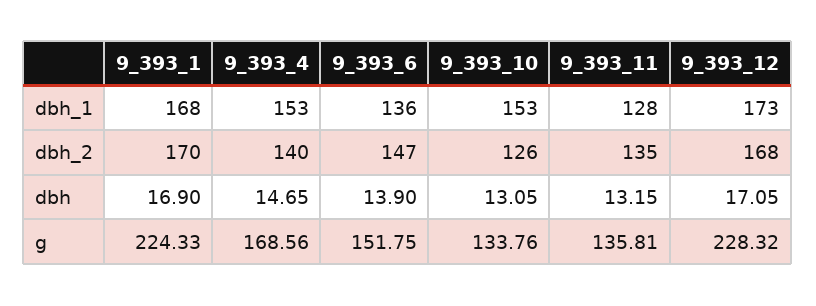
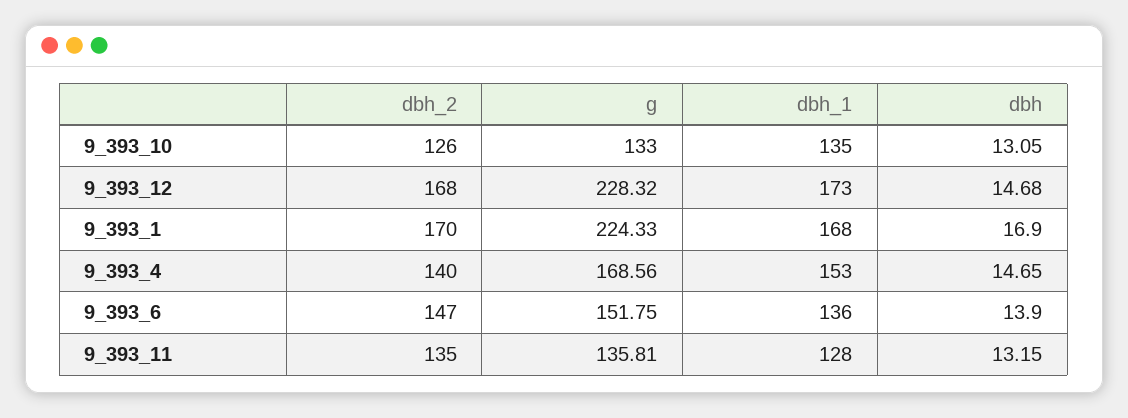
9_393_10, dbh_1: 153 -> 135
9_393_12, dbh: 17.05 -> 14.68
9_393_10, g: 133.76 -> 133

